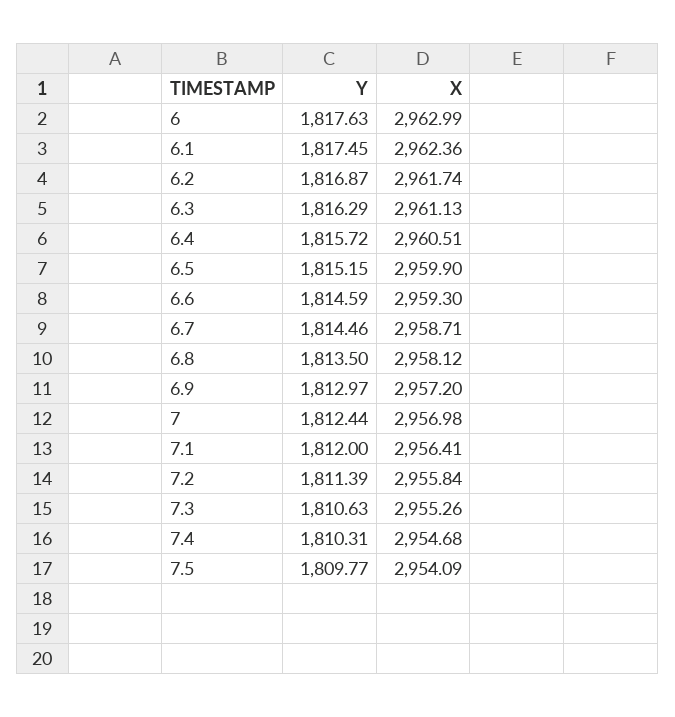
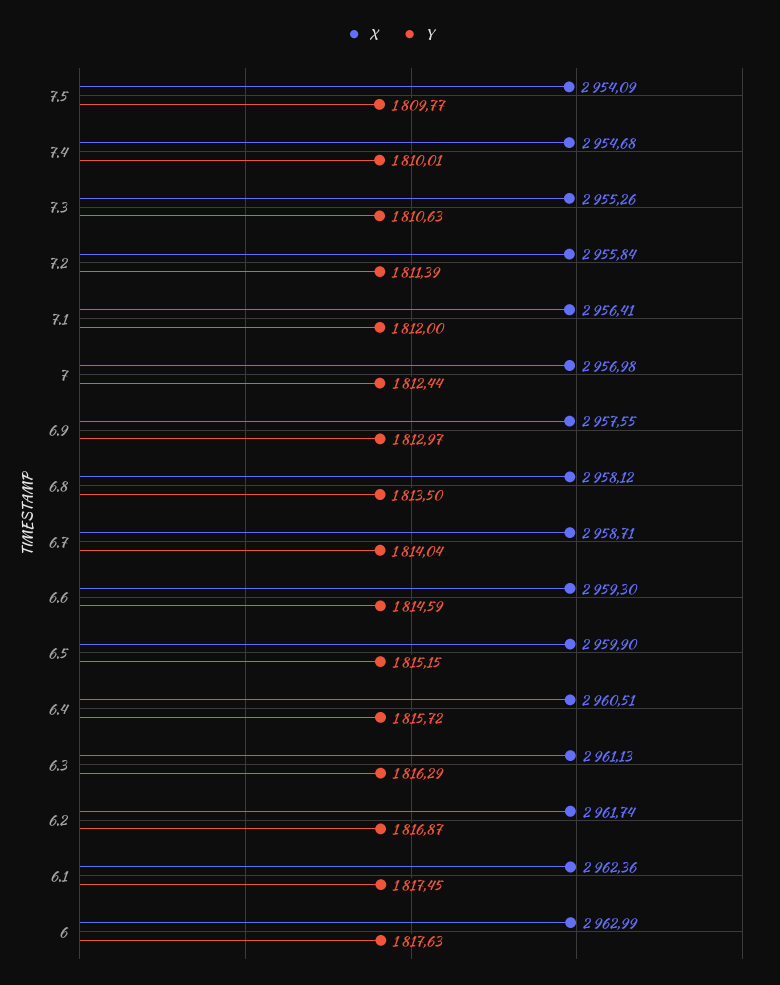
Y, 6.7: 1814.46 -> 1814.04
X, 6.9: 2957.2 -> 2957.55
Y, 7.4: 1810.31 -> 1810.01

